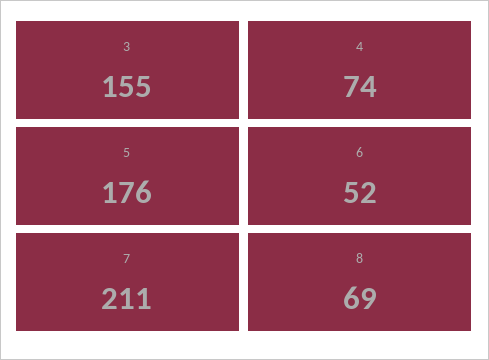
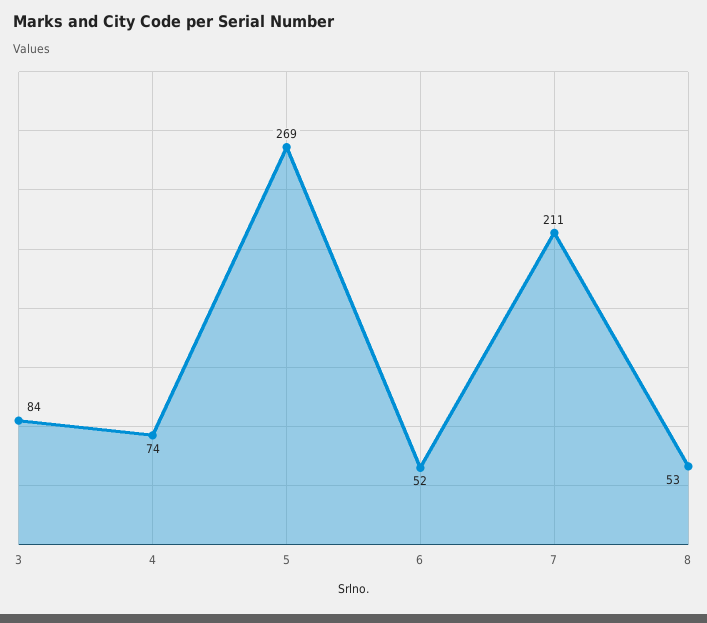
3: 155 -> 84
5: 176 -> 269
8: 69 -> 53

